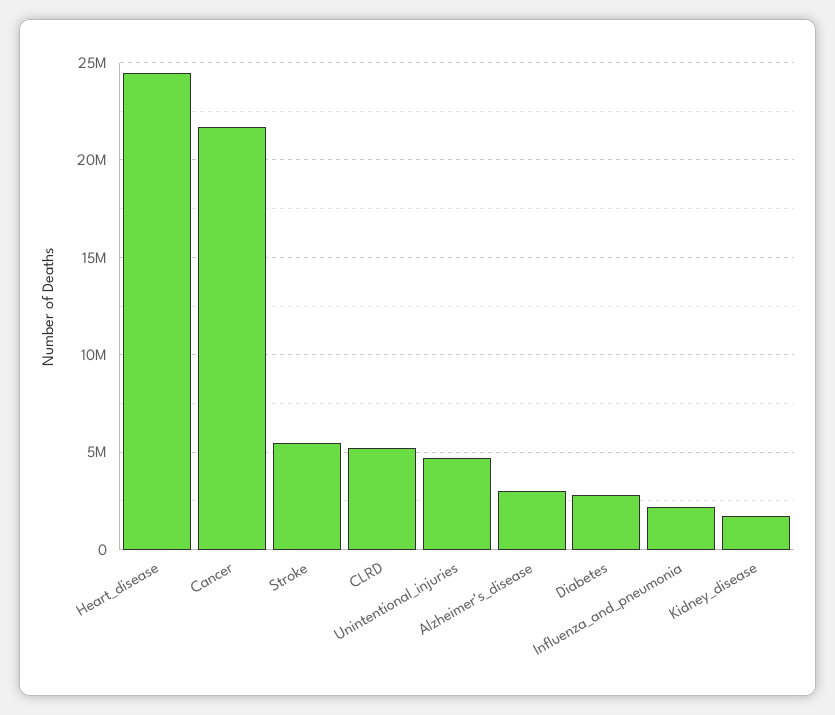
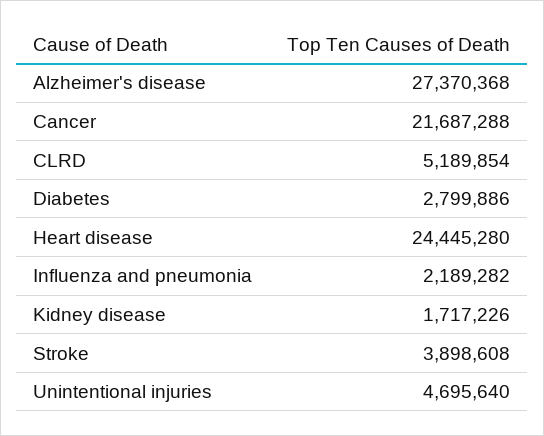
Stroke: 5500000 -> 3898608
Alzheimer's_disease: 3000000 -> 27370368

